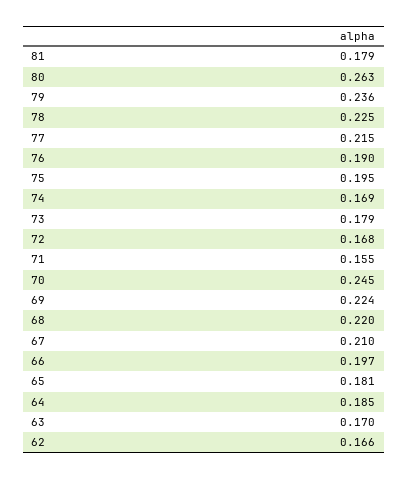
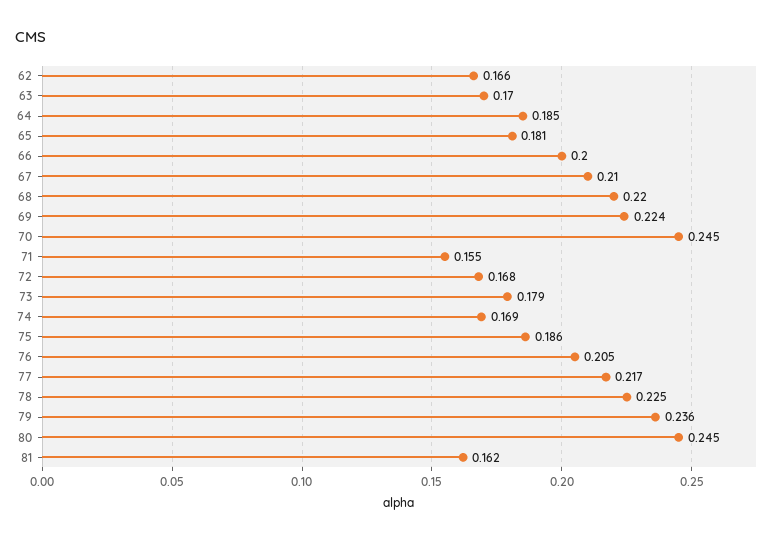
81: 0.179 -> 0.162
80: 0.263 -> 0.245
77: 0.215 -> 0.217
76: 0.19 -> 0.205
75: 0.195 -> 0.186
66: 0.197 -> 0.2

